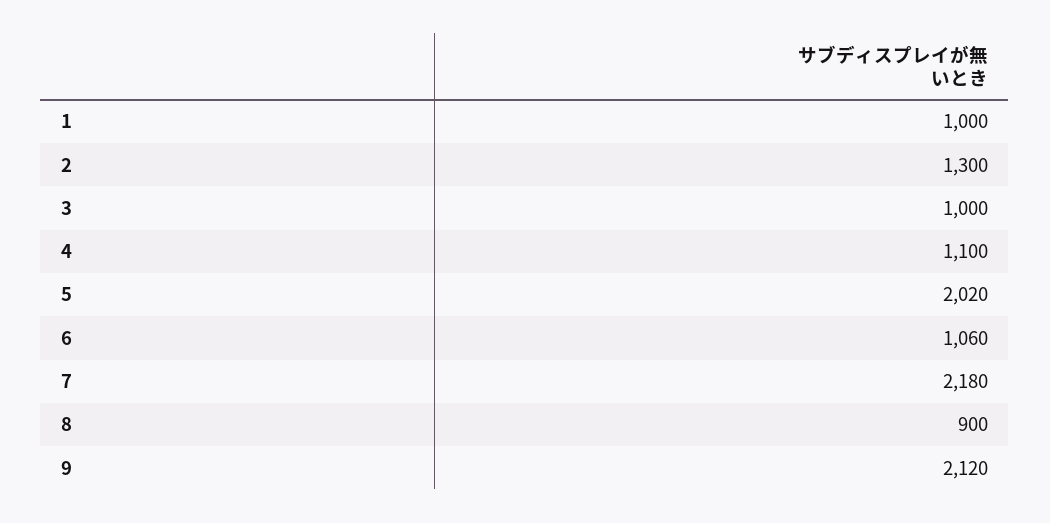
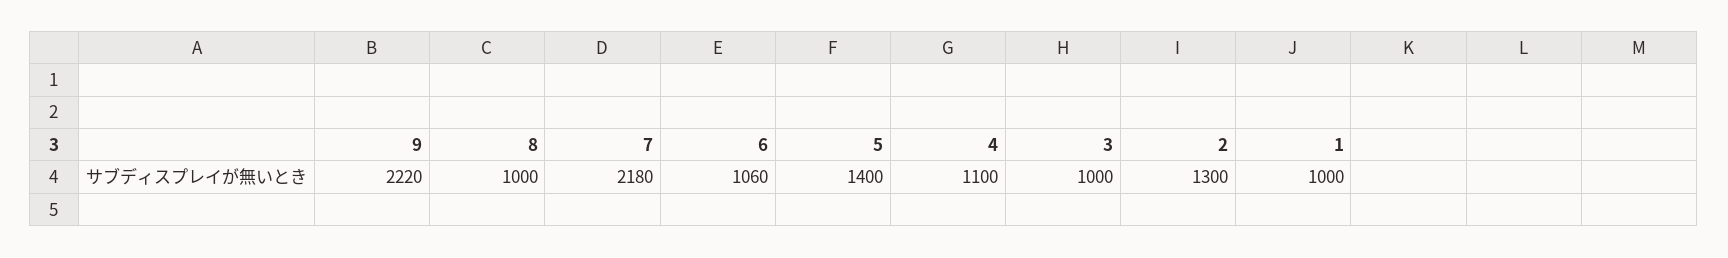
5: 2020 -> 1400
8: 900 -> 1000
9: 2120 -> 2220

